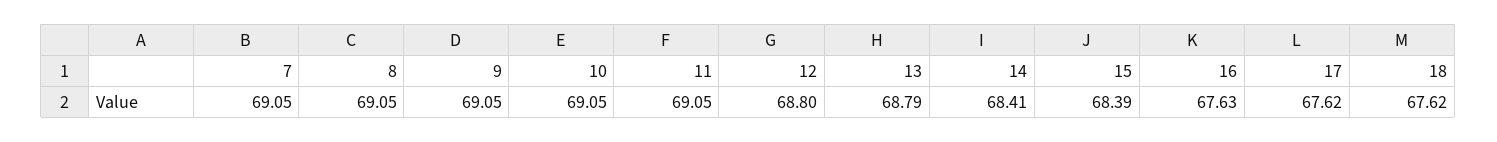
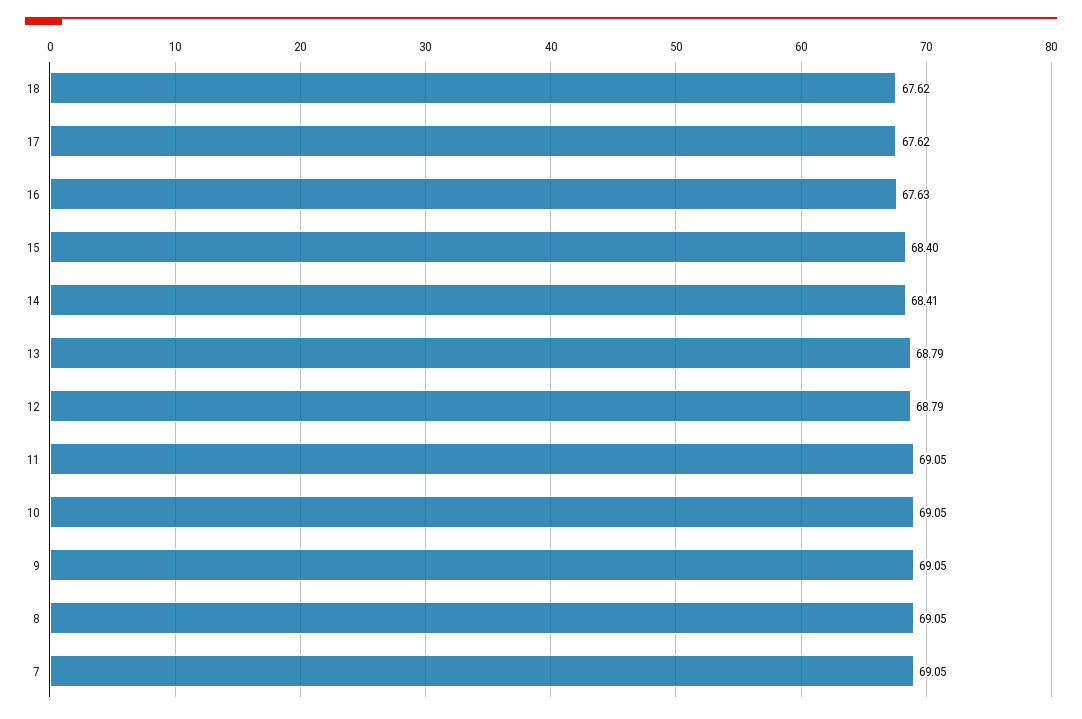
12: 68.8 -> 68.79
15: 68.39 -> 68.4

